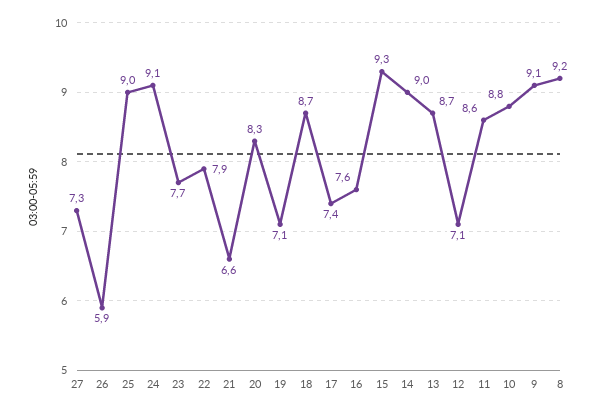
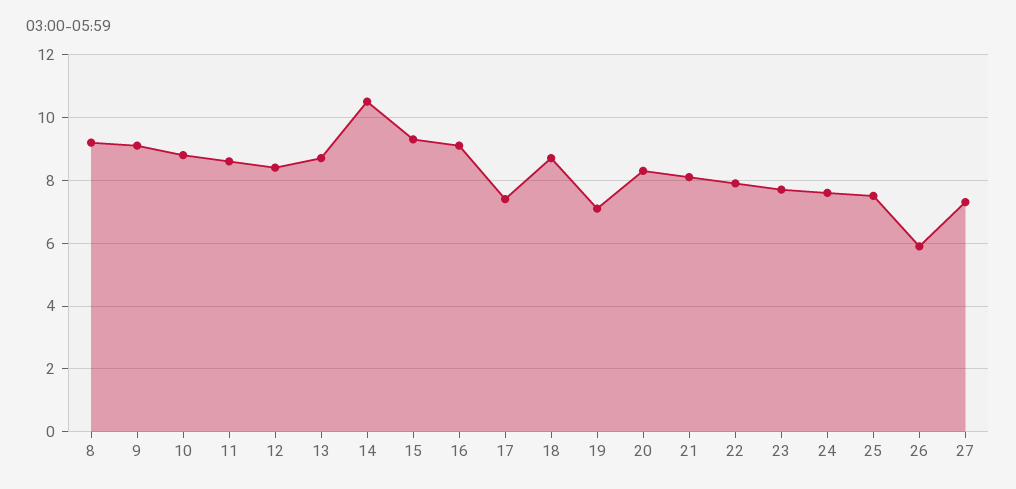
25: 9 -> 7.5
24: 9.1 -> 7.5
21: 6.6 -> 8
16: 7.6 -> 9
14: 9 -> 10.5
12: 7.1 -> 8.5

